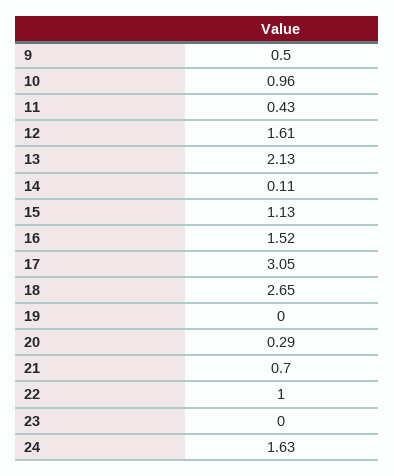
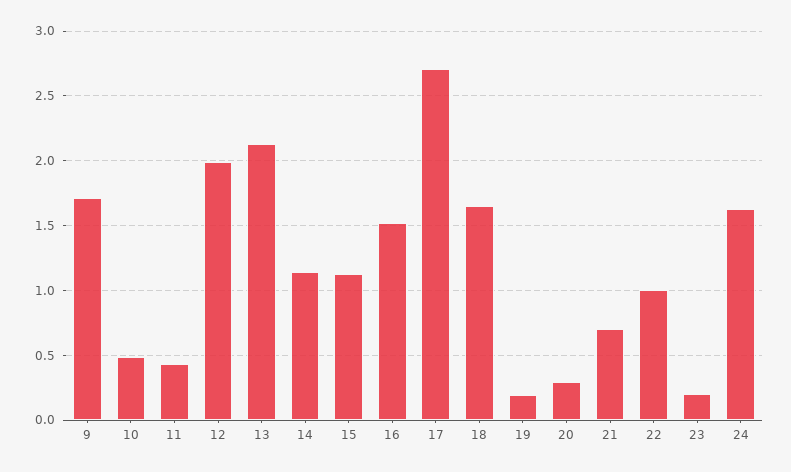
9: 0.5 -> 1.7
10: 0.96 -> 0.5
12: 1.61 -> 2
14: 0.11 -> 1.15
17: 3.05 -> 2.7
18: 2.65 -> 1.65
19: 0 -> 0.2
23: 0 -> 0.2

